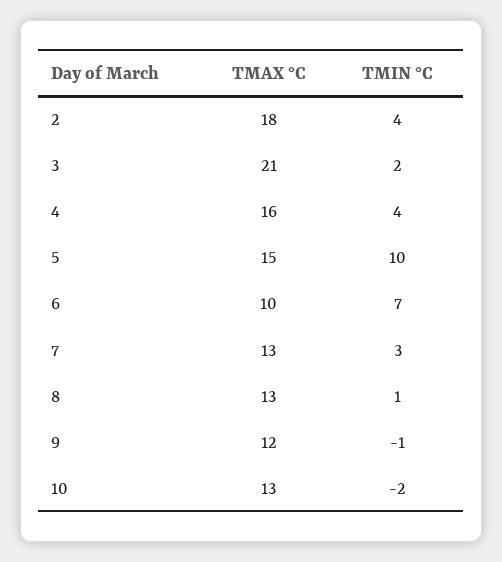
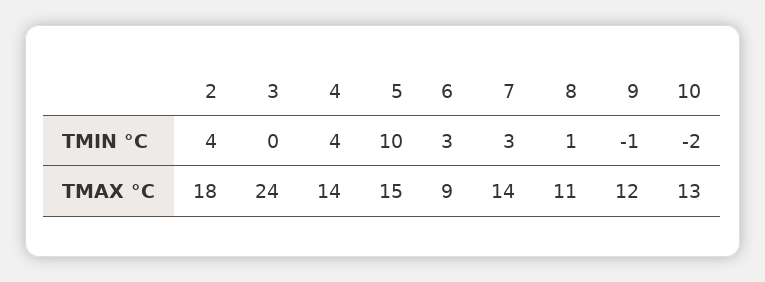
TMAX °C, 3: 21 -> 24
TMIN °C, 3: 2 -> 0
TMAX °C, 4: 16 -> 14
TMAX °C, 6: 10 -> 9
TMIN °C, 6: 7 -> 3
TMAX °C, 7: 13 -> 14
TMAX °C, 8: 13 -> 11

